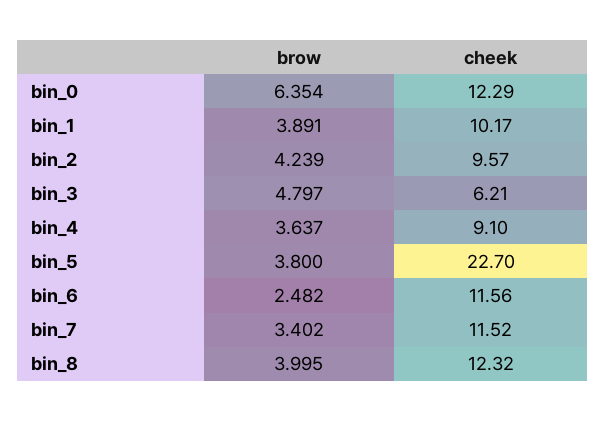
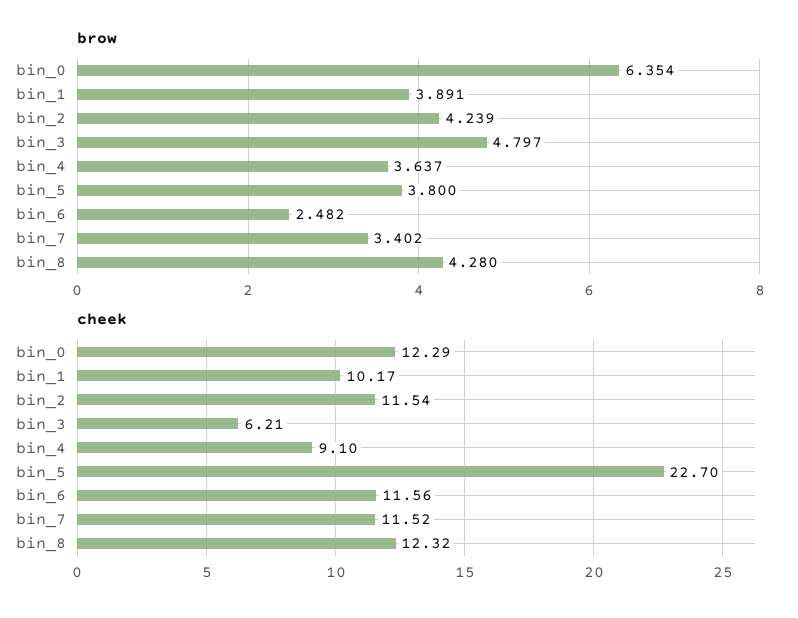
cheek, bin_2: 9.57 -> 11.54
brow, bin_8: 3.995 -> 4.28

